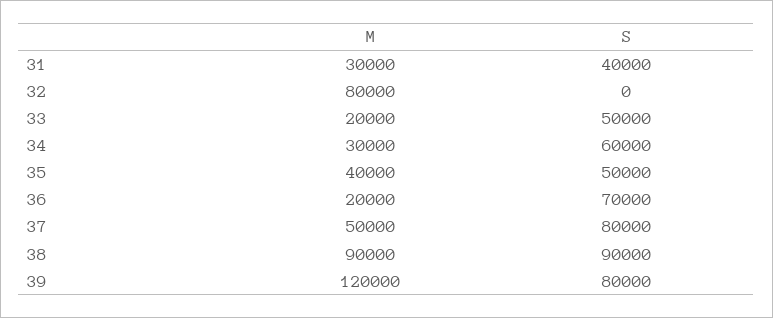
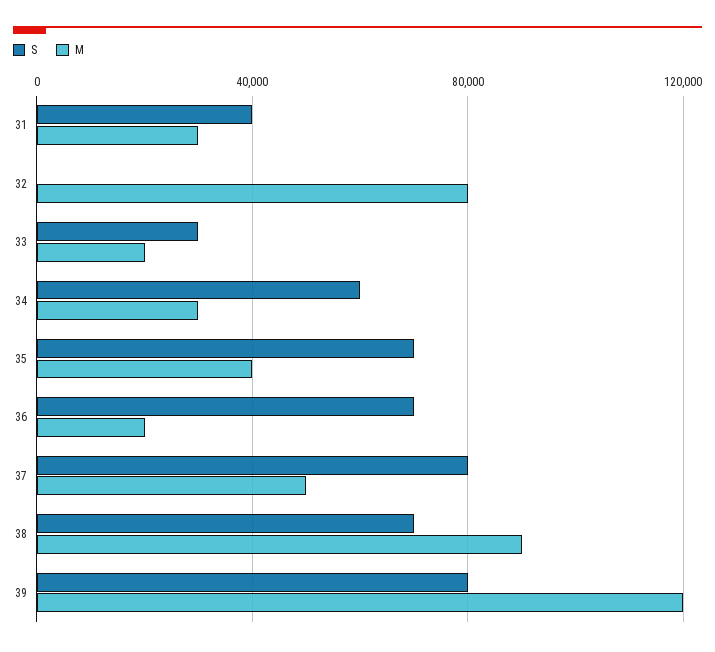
S, 33: 50000 -> 30000
S, 35: 50000 -> 70000
S, 38: 90000 -> 70000

